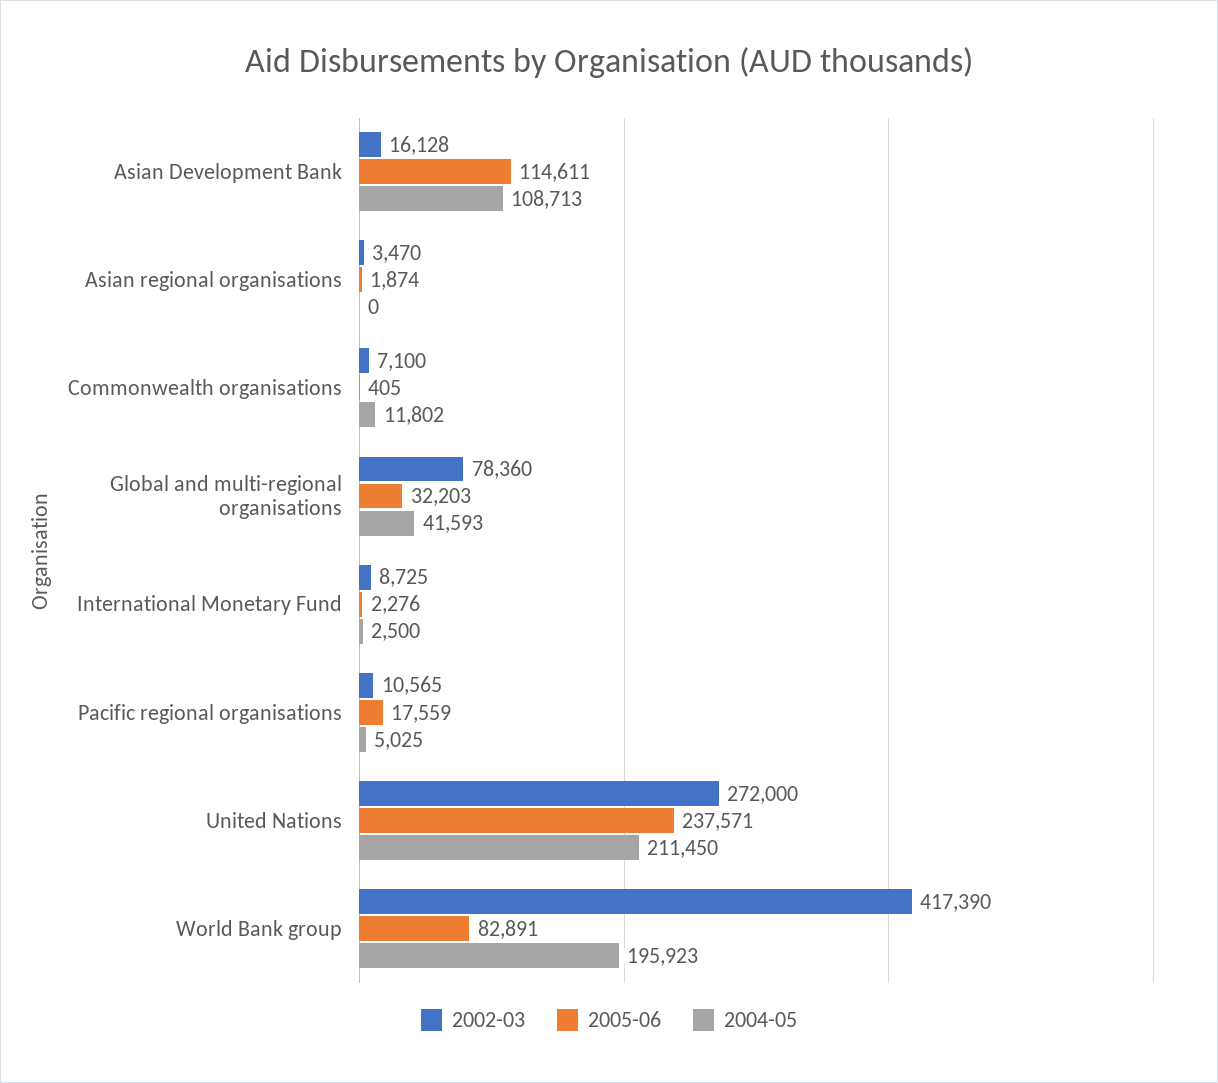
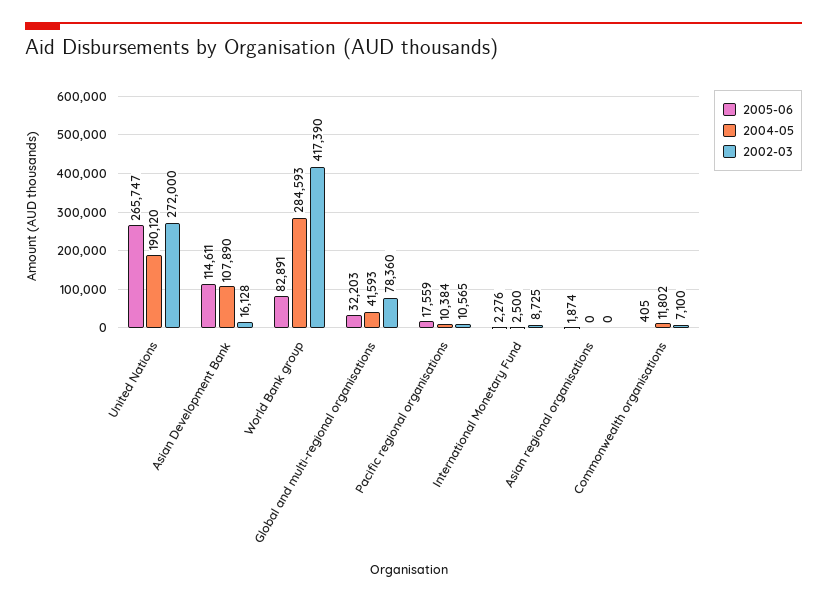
2004-05, Asian Development Bank: 108713 -> 107890
2002-03, Asian regional organisations: 3470 -> 0
2004-05, Pacific regional organisations: 5025 -> 10384
2005-06, United Nations: 237571 -> 265747
2004-05, United Nations: 211450 -> 190120
2004-05, World Bank group: 195923 -> 284593

